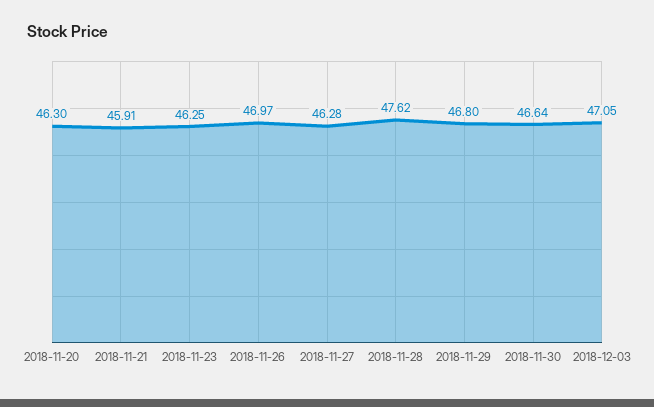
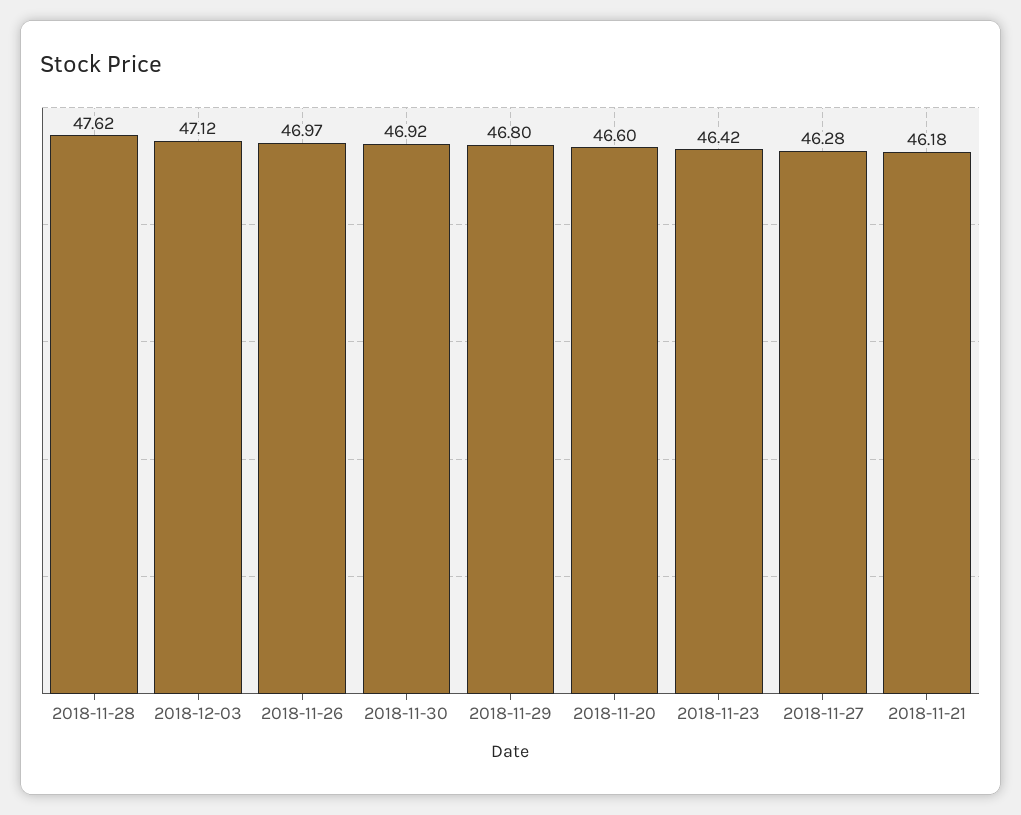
2018-11-20: 46.3 -> 46.6
2018-11-21: 45.91 -> 46.18
2018-11-23: 46.25 -> 46.42
2018-11-30: 46.64 -> 46.92
2018-12-03: 47.05 -> 47.12

